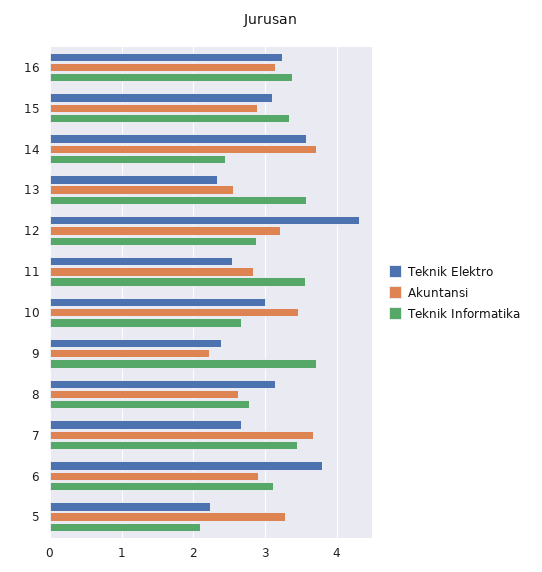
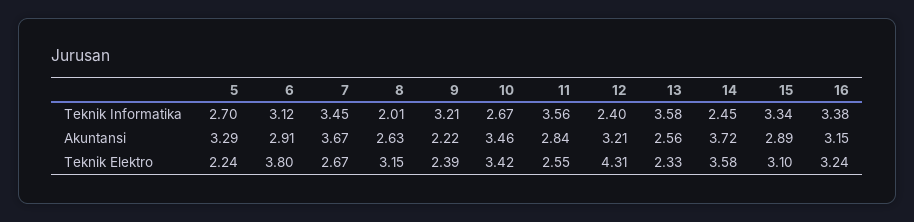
Teknik Informatika, 12: 2.9 -> 2.4
Teknik Elektro, 10: 3 -> 3.42
Teknik Informatika, 9: 3.7 -> 3.21
Teknik Informatika, 8: 2.8 -> 2.01
Teknik Informatika, 5: 2.1 -> 2.7

